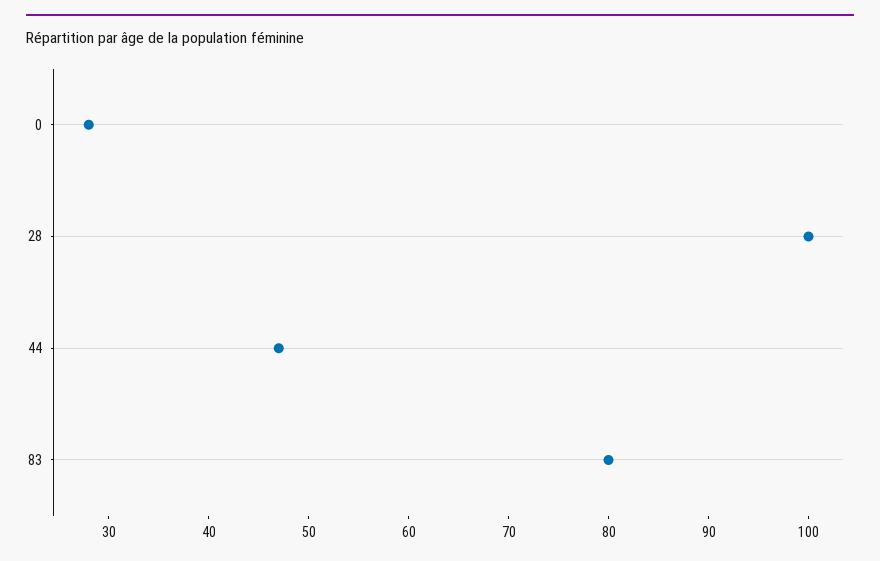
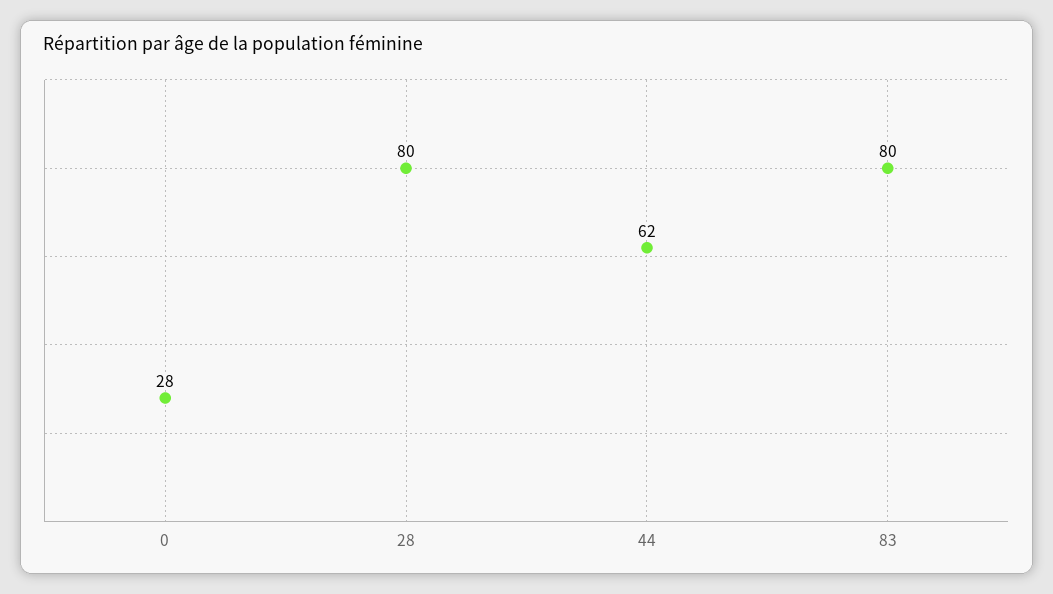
28: 100 -> 80
44: 47 -> 62

